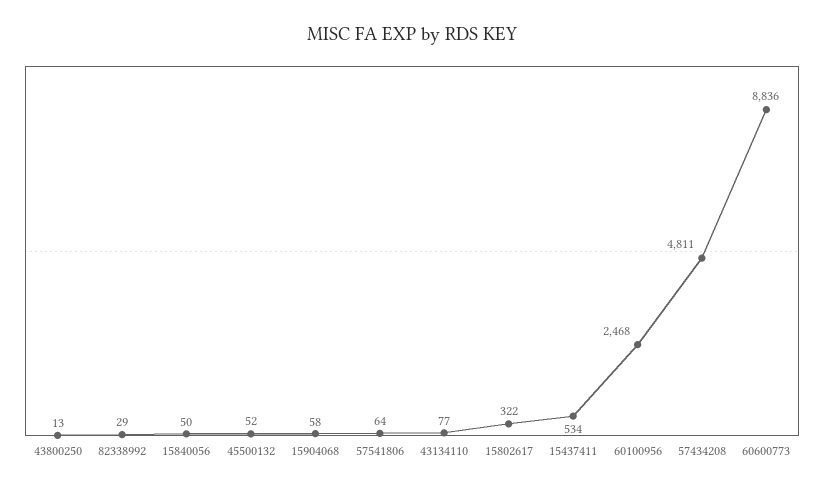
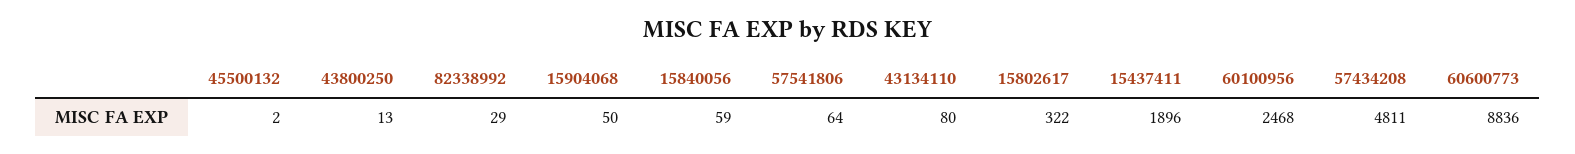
15840056: 50 -> 59
45500132: 52 -> 2
15904068: 58 -> 50
43134110: 77 -> 80
15437411: 534 -> 1896

